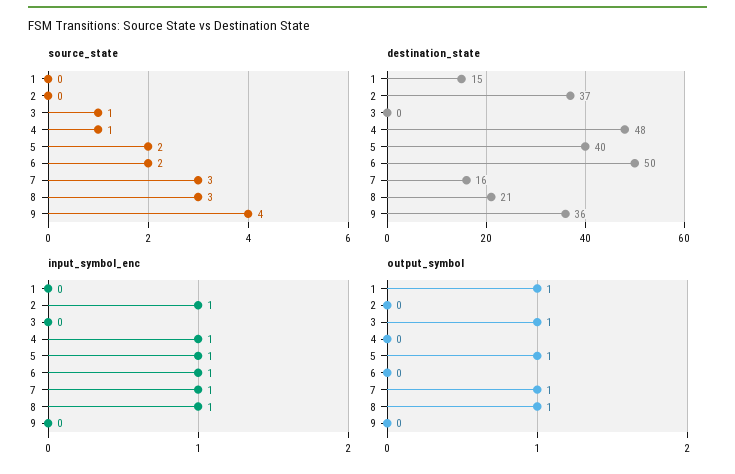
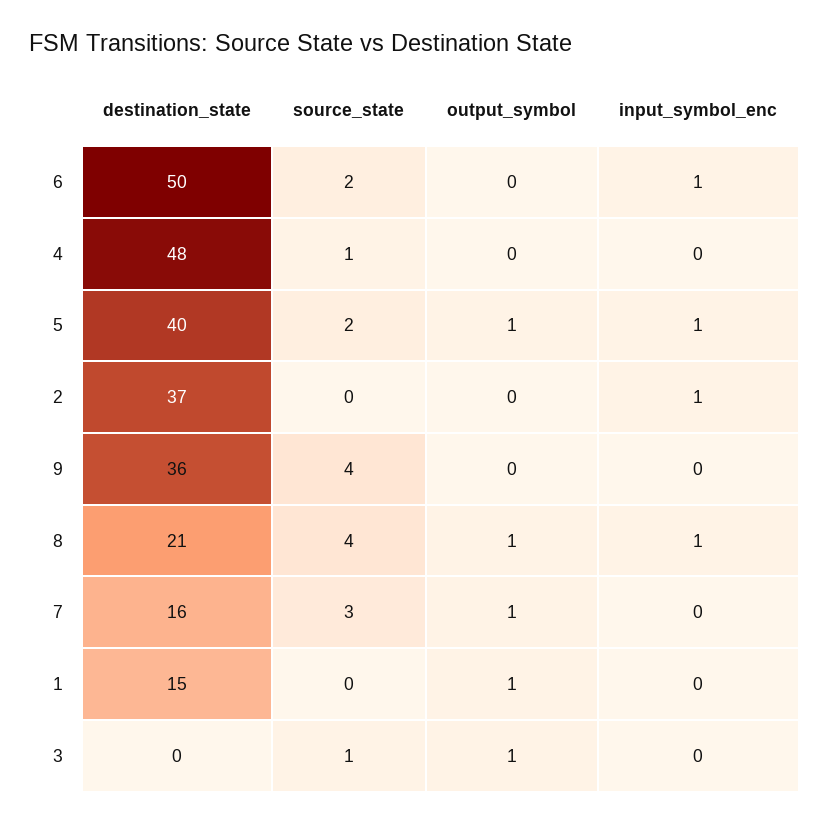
source_state, 8: 3 -> 4
input_symbol_enc, 4: 1 -> 0
input_symbol_enc, 7: 1 -> 0

